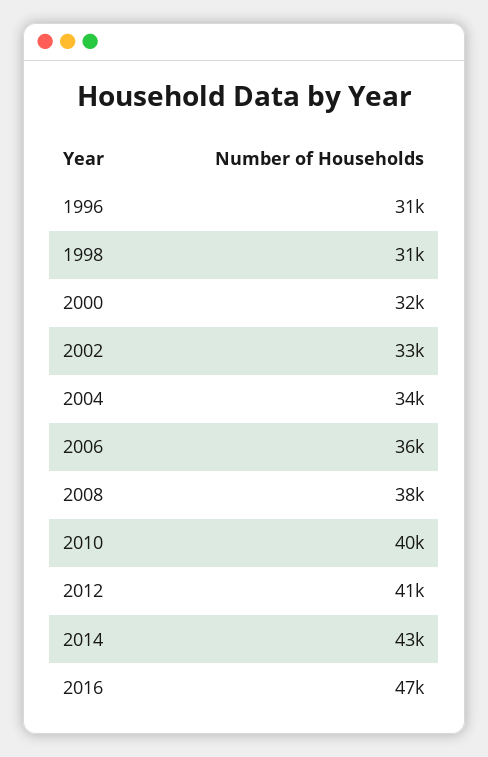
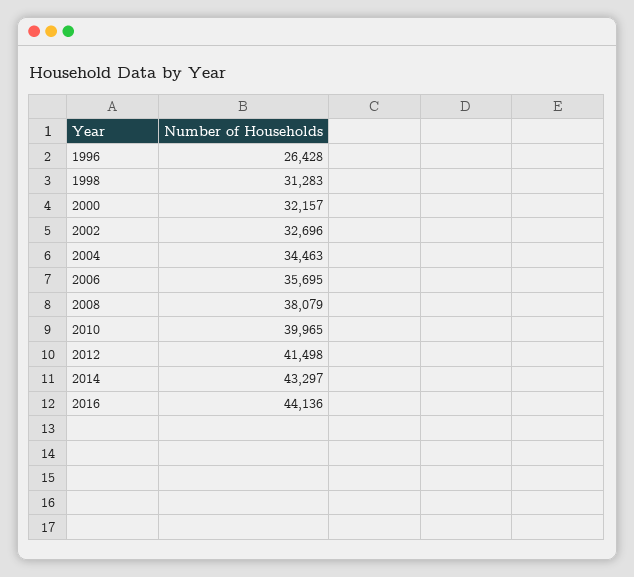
1996: 31000 -> 26428
2016: 47000 -> 44136

